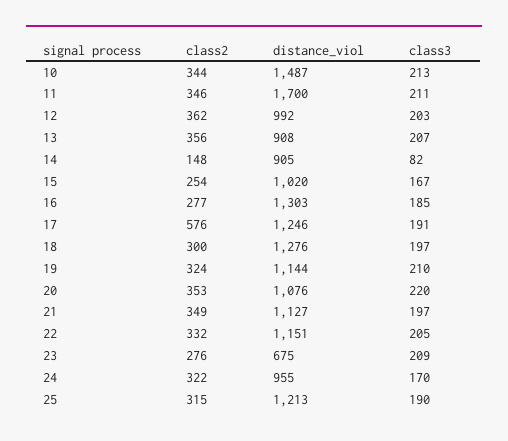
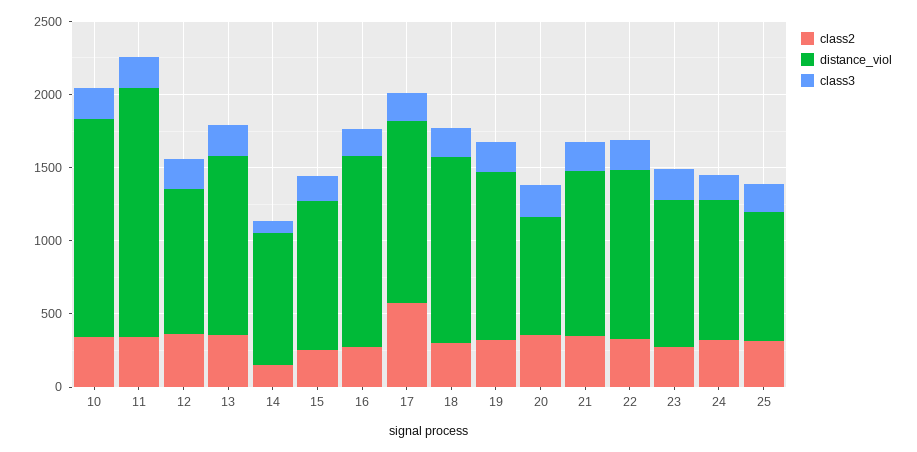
distance_viol, 13: 908 -> 1200
distance_viol, 20: 1076 -> 800
distance_viol, 23: 675 -> 1000
distance_viol, 25: 1213 -> 900

